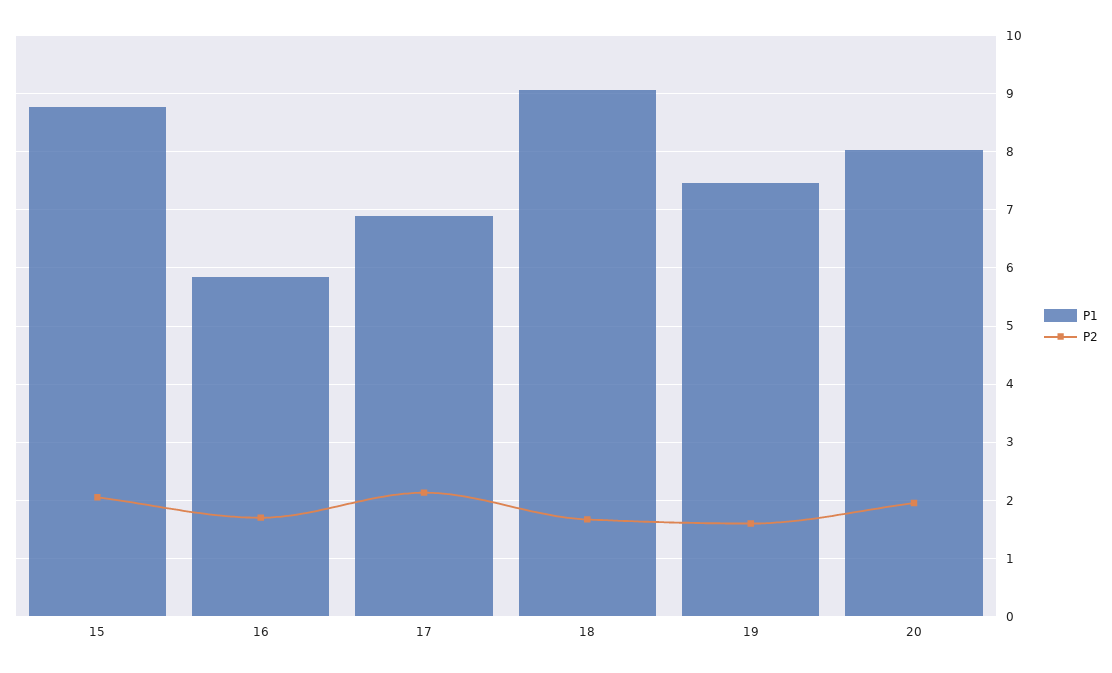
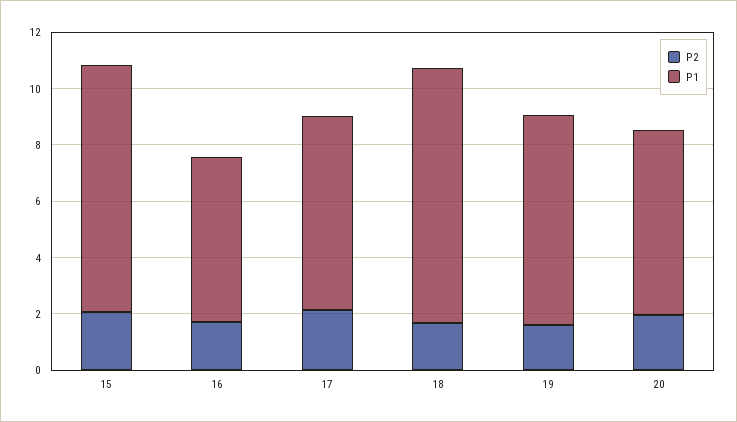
P1, 20: 8 -> 6.5

